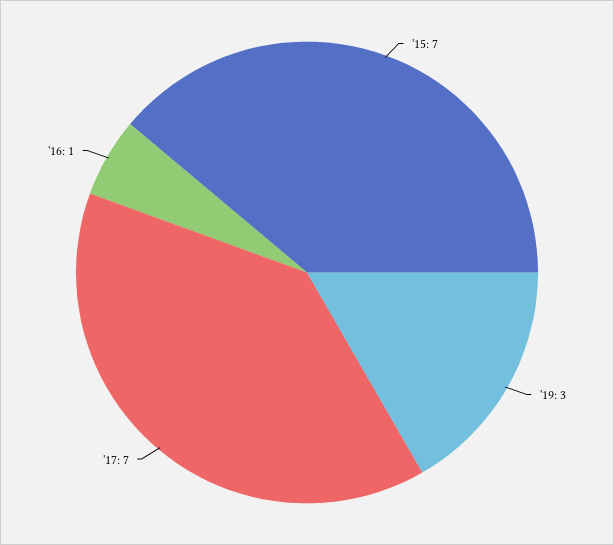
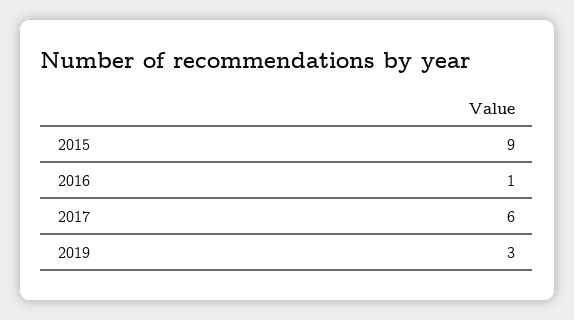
'15: 7 -> 9
'17: 7 -> 6

